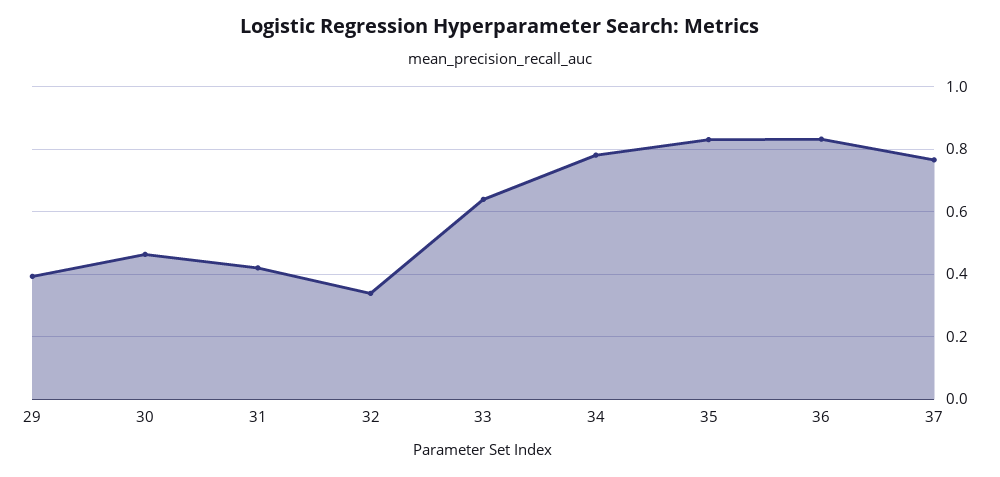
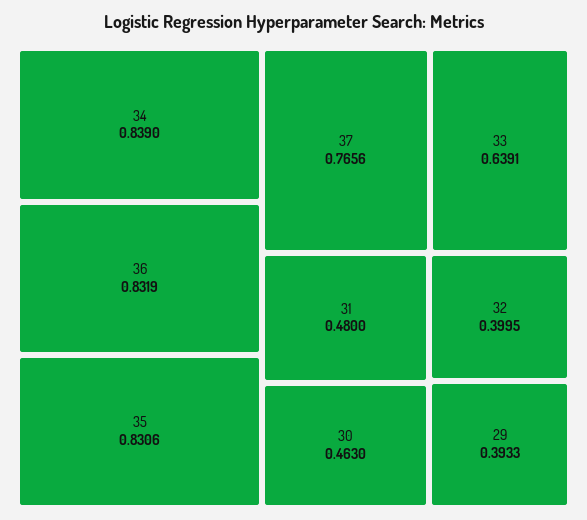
31: 0.42 -> 0.48
32: 0.34 -> 0.3995
34: 0.78 -> 0.839

